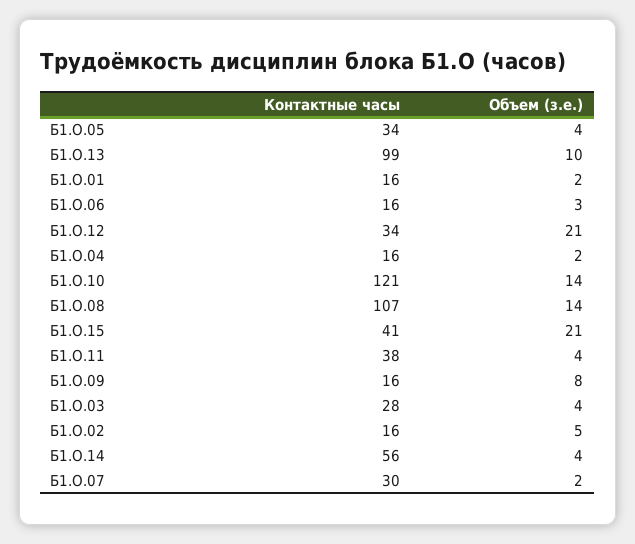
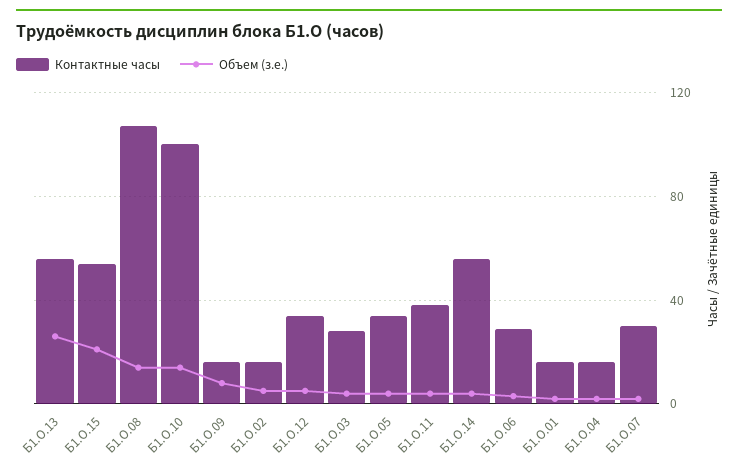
Контактные часы, Б1.О.13: 99 -> 55
Объем (з.е.), Б1.О.13: 10 -> 25
Контактные часы, Б1.О.06: 16 -> 30
Объем (з.е.), Б1.О.12: 21 -> 5
Контактные часы, Б1.О.10: 121 -> 100
Контактные часы, Б1.О.15: 41 -> 55

